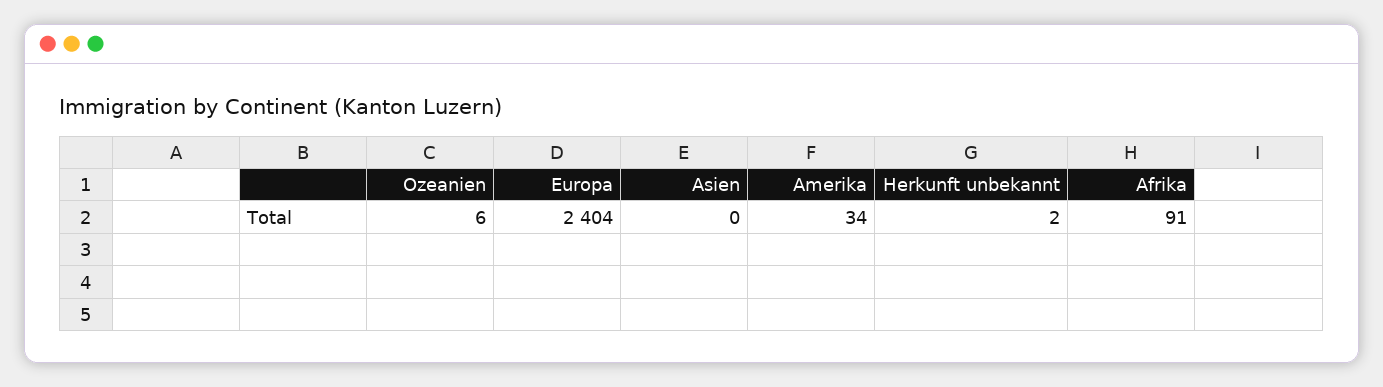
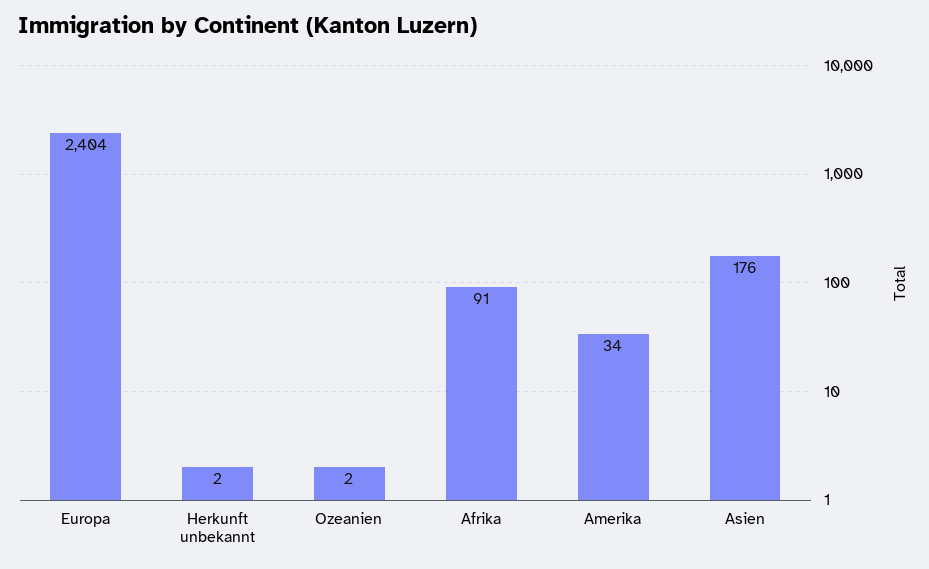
Ozeanien: 6 -> 2
Asien: 0 -> 176

